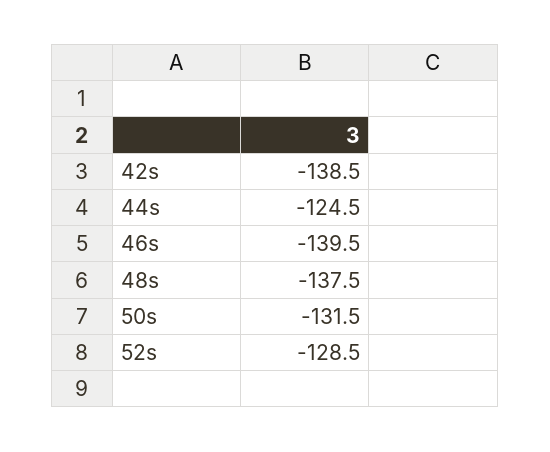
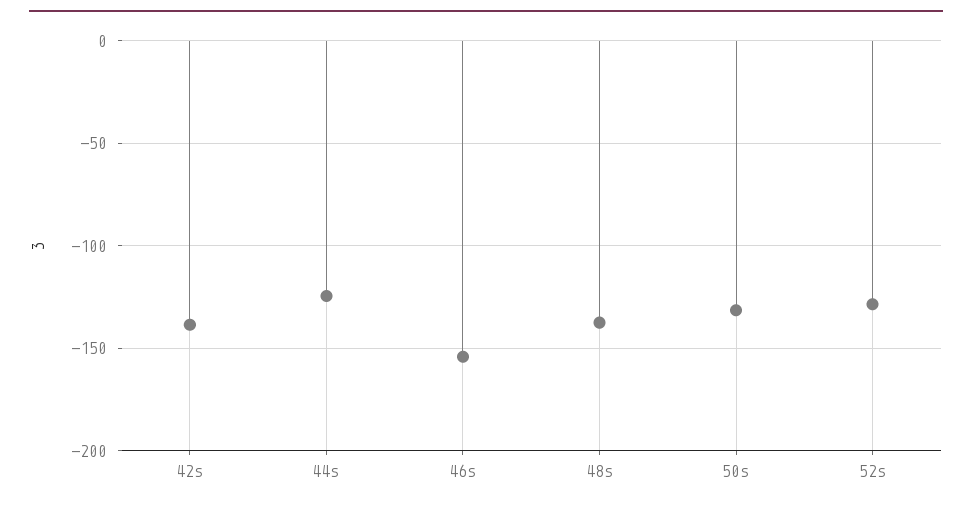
46s: -139.5 -> -155

